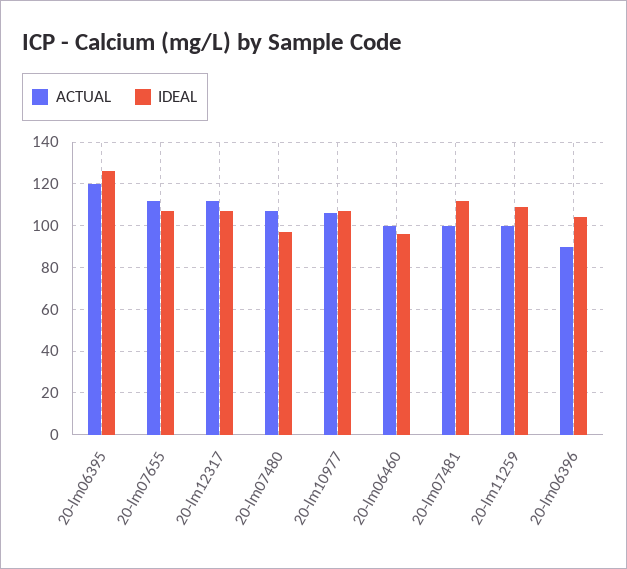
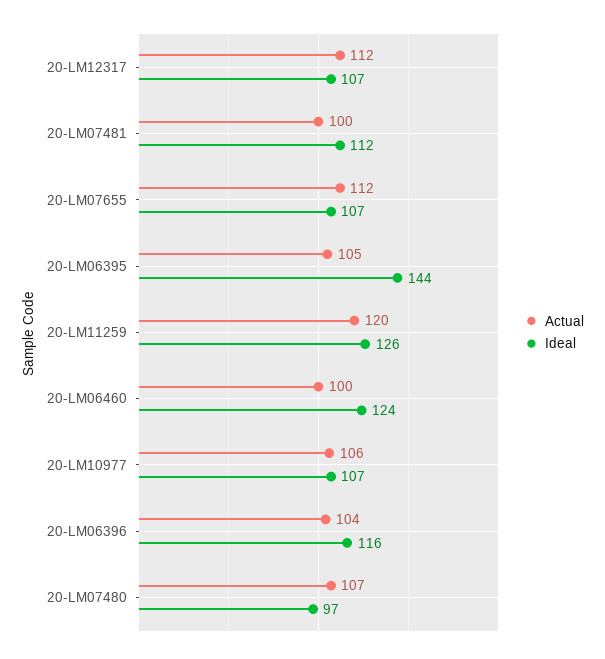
ACTUAL, 20-lm06395: 120 -> 105
IDEAL, 20-lm06395: 125 -> 144
IDEAL, 20-lm06460: 95 -> 124
ACTUAL, 20-lm11259: 100 -> 120
IDEAL, 20-lm11259: 110 -> 126
ACTUAL, 20-lm06396: 90 -> 104
IDEAL, 20-lm06396: 105 -> 116

